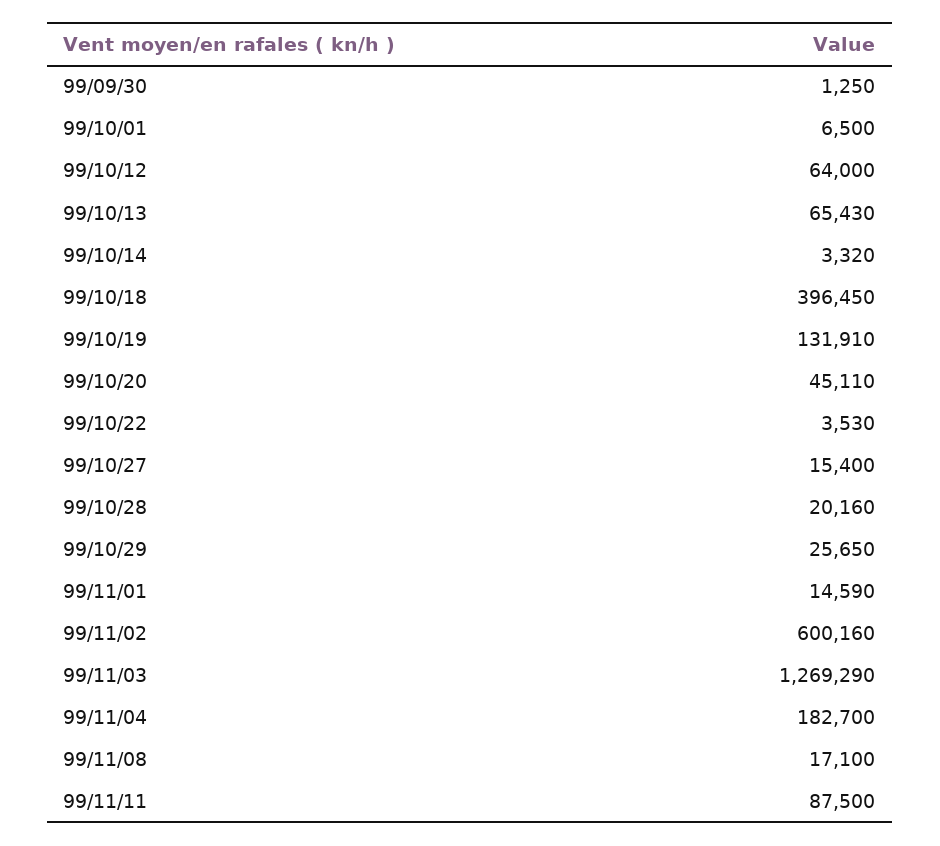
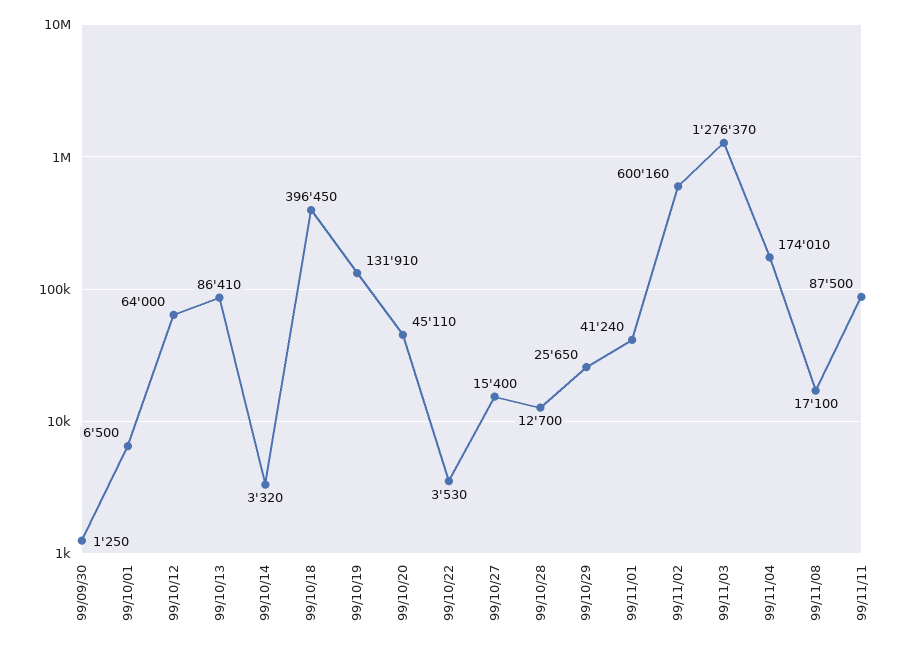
99/10/13: 65430 -> 86410
99/10/28: 20160 -> 12700
99/11/01: 14590 -> 41240
99/11/03: 1269290 -> 1276370
99/11/04: 182700 -> 174010

